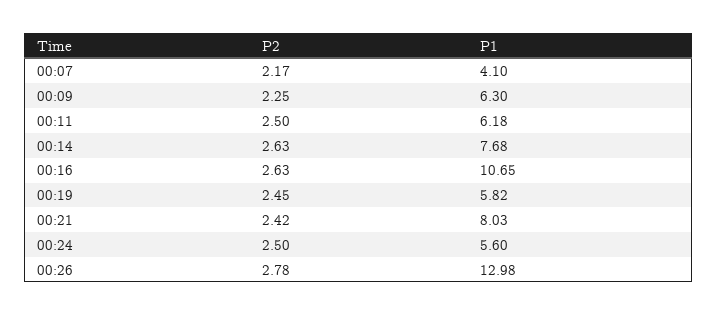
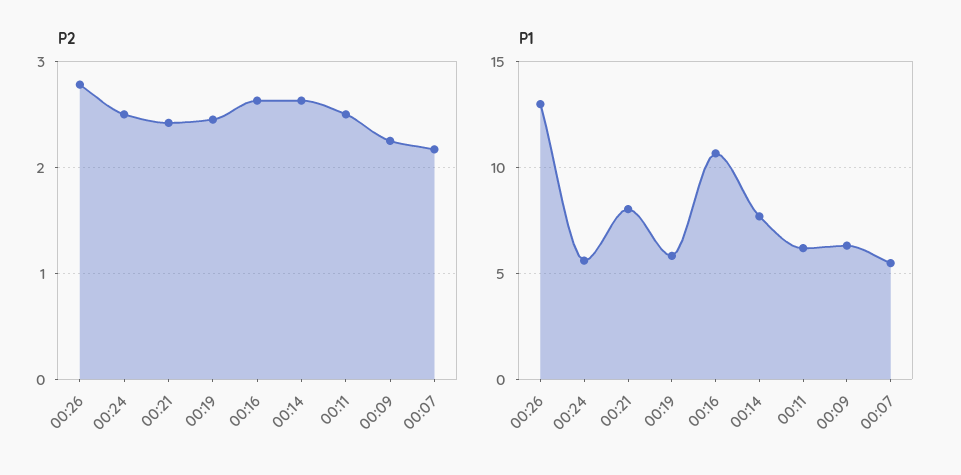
P1, 00:07: 4.1 -> 5.5

